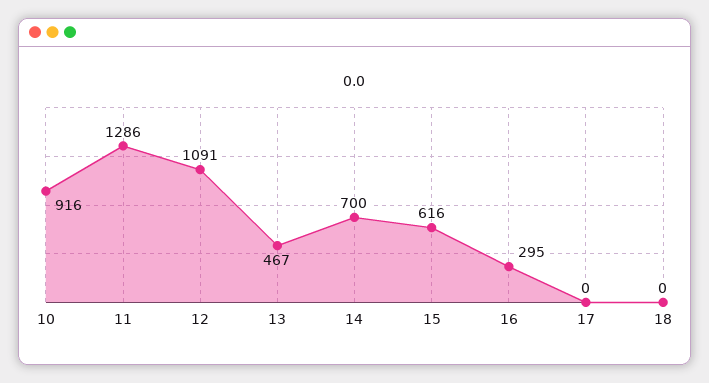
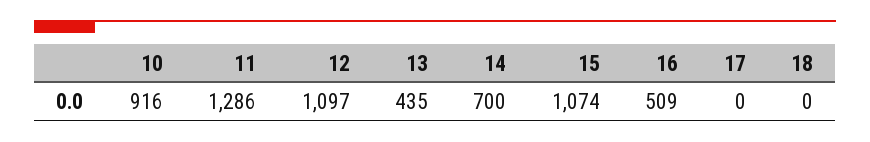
12: 1091 -> 1097
13: 467 -> 435
15: 616 -> 1074
16: 295 -> 509

